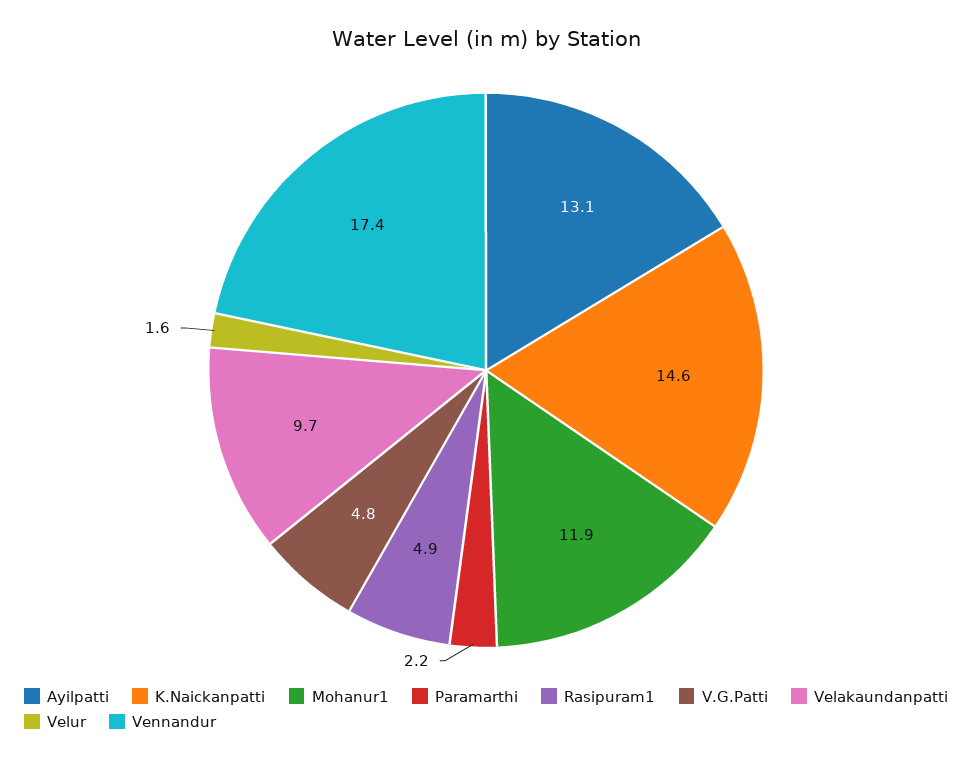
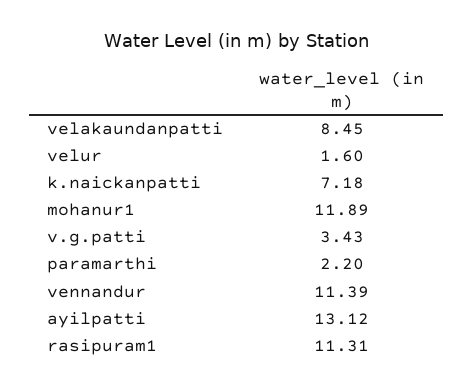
K.Naickanpatti: 14.6 -> 7.18
Rasipuram1: 4.9 -> 11.31
V.G.Patti: 4.8 -> 3.43
Velakaundanpatti: 9.7 -> 8.45
Vennandur: 17.4 -> 11.39

